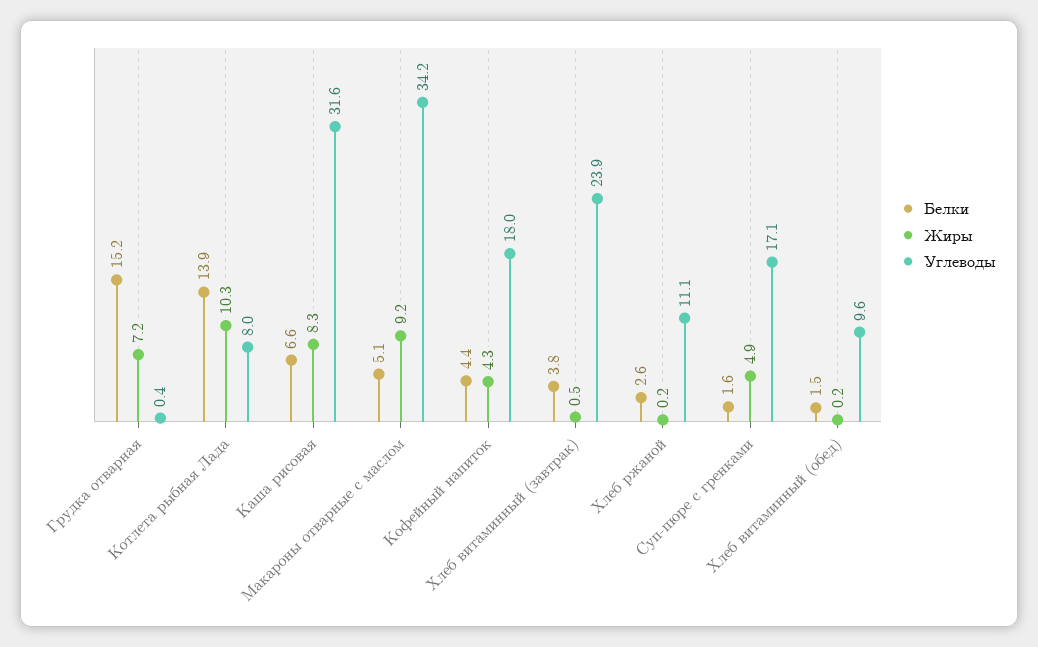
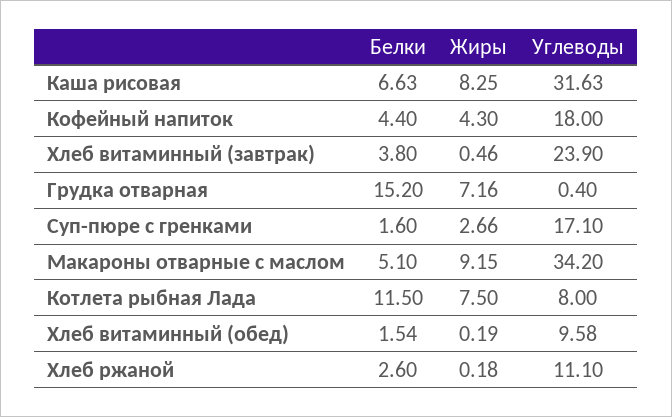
Белки, Котлета рыбная Лада: 13.9 -> 11.5
Жиры, Котлета рыбная Лада: 10.3 -> 7.5
Жиры, Суп-пюре с гренками: 4.9 -> 2.66

